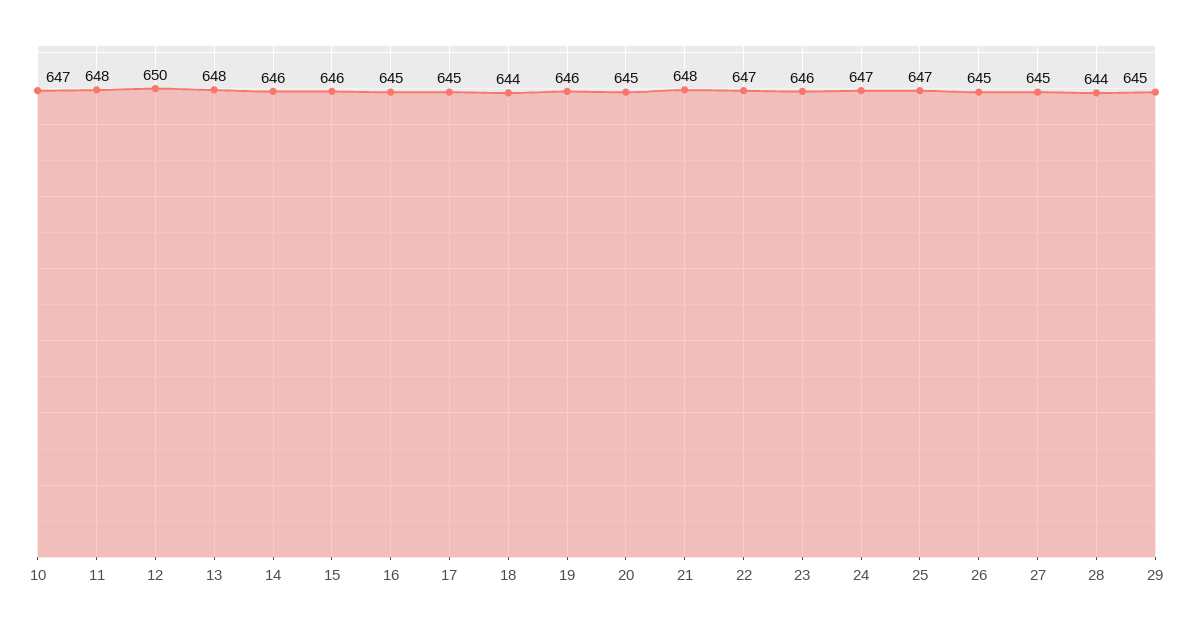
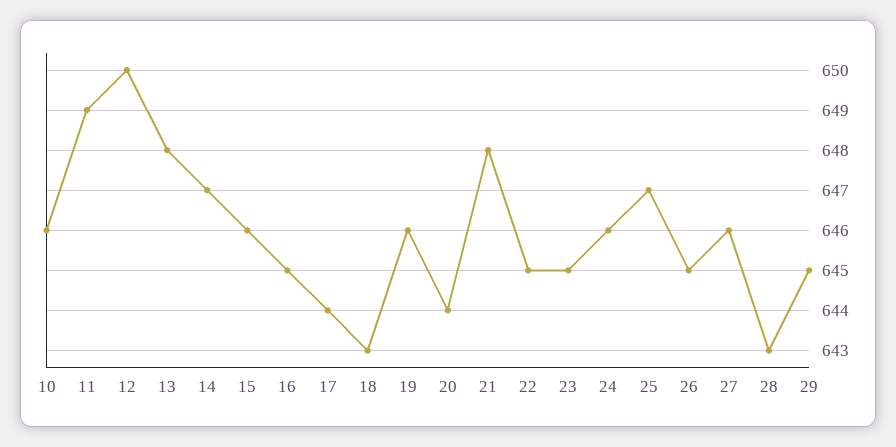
10: 647 -> 646
11: 648 -> 649
14: 646 -> 647
17: 645 -> 644
18: 644 -> 643
20: 645 -> 644
22: 647 -> 645
23: 646 -> 645
24: 647 -> 646
27: 645 -> 646
28: 644 -> 643

